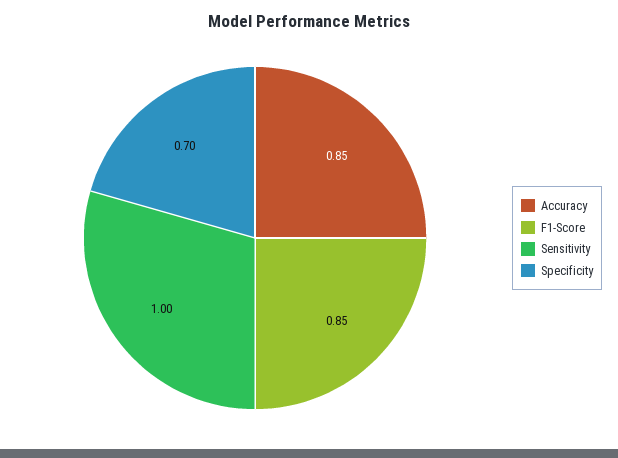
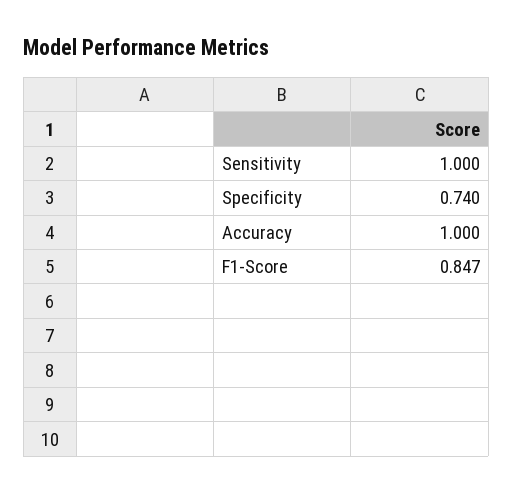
Accuracy: 0.85 -> 1
Specificity: 0.7 -> 0.74

